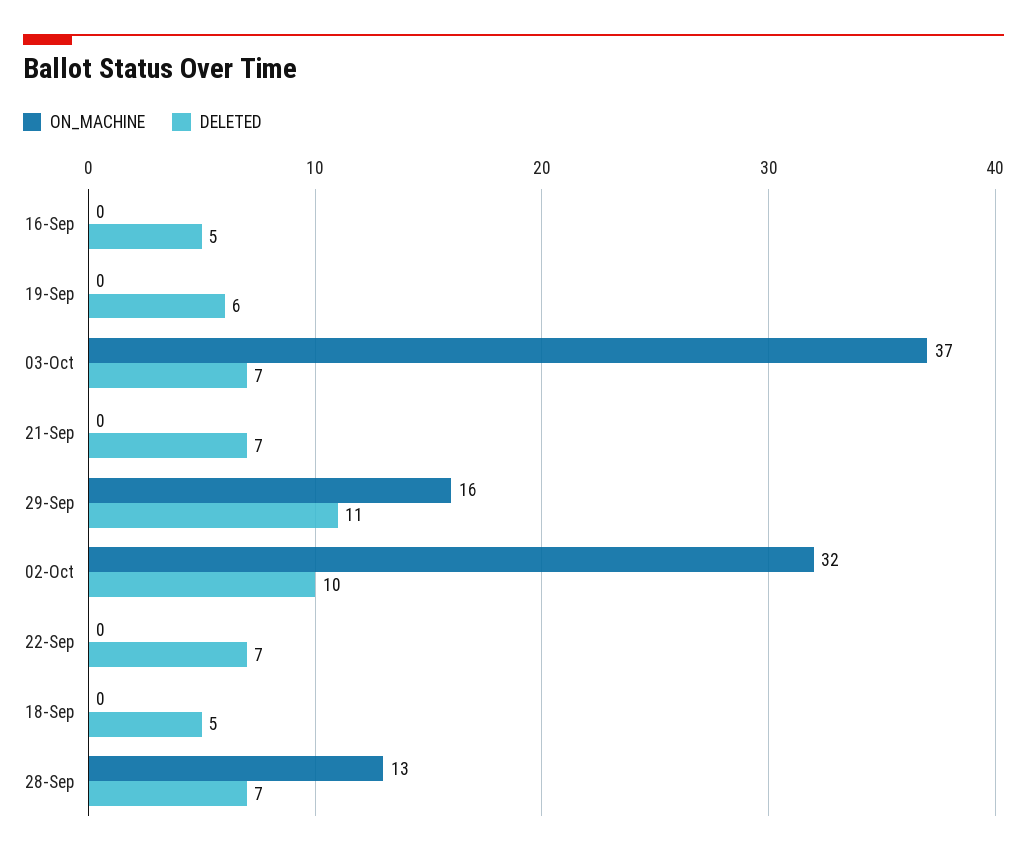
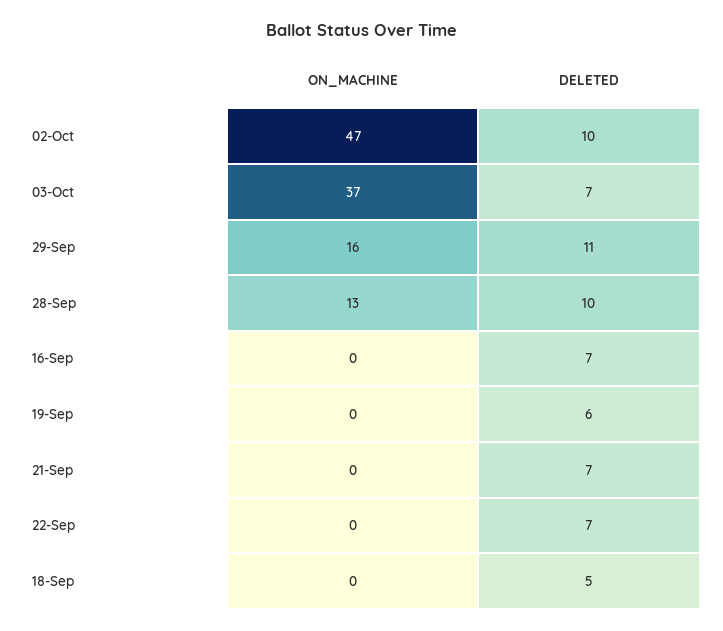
DELETED, 16-Sep: 5 -> 7
ON_MACHINE, 02-Oct: 32 -> 47
DELETED, 28-Sep: 7 -> 10

